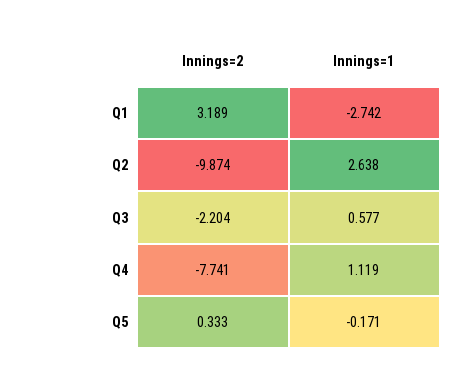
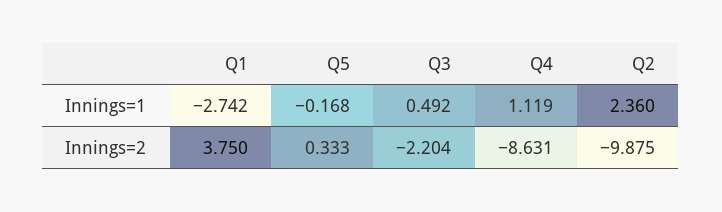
Innings=2, Q1: 3.189 -> 3.75
Innings=2, Q2: -9.874 -> -9.875
Innings=1, Q2: 2.638 -> 2.36
Innings=1, Q3: 0.577 -> 0.492
Innings=2, Q4: -7.741 -> -8.631
Innings=1, Q5: -0.171 -> -0.168

